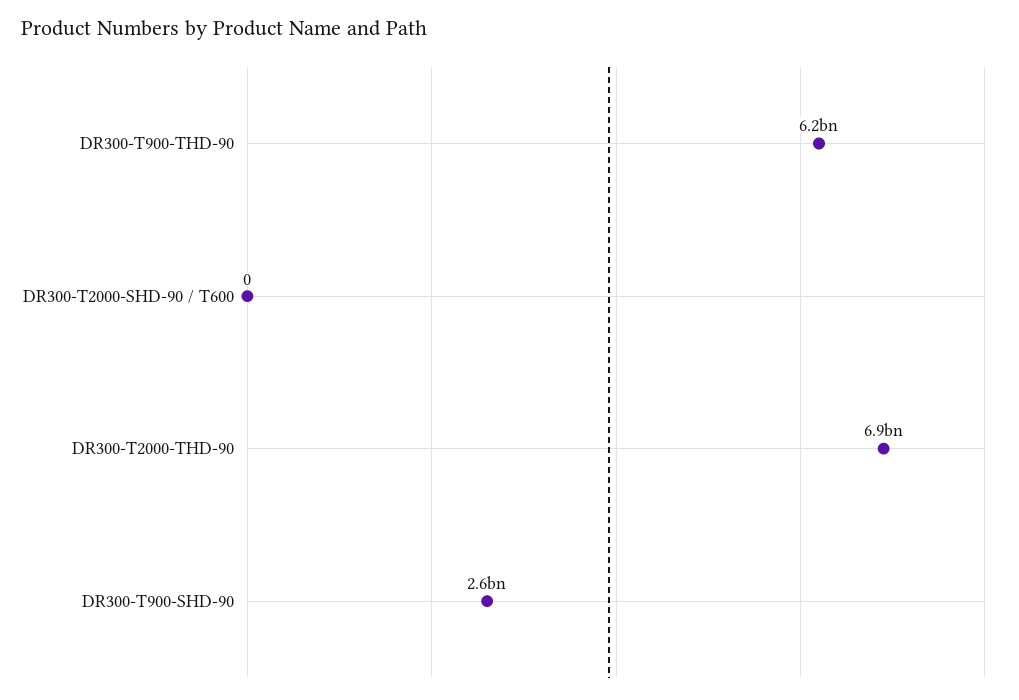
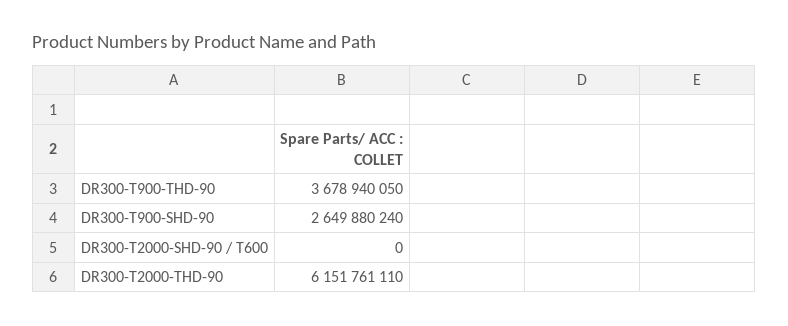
DR300-T900-THD-90: 6200000000 -> 3678940050
DR300-T2000-THD-90: 6900000000 -> 6151761110

